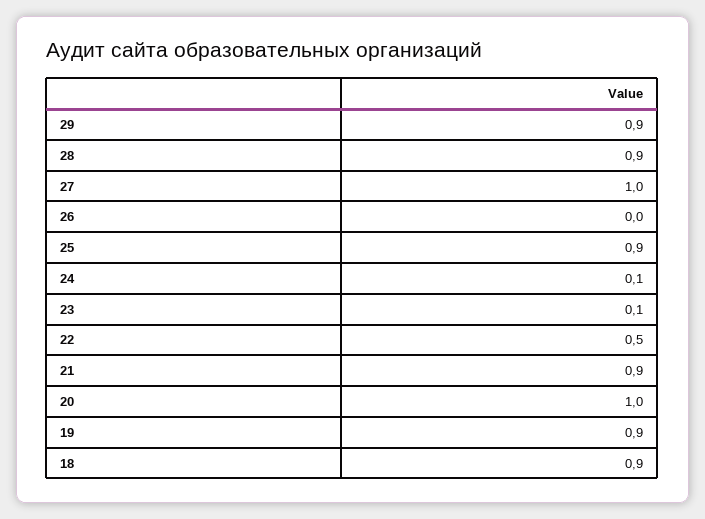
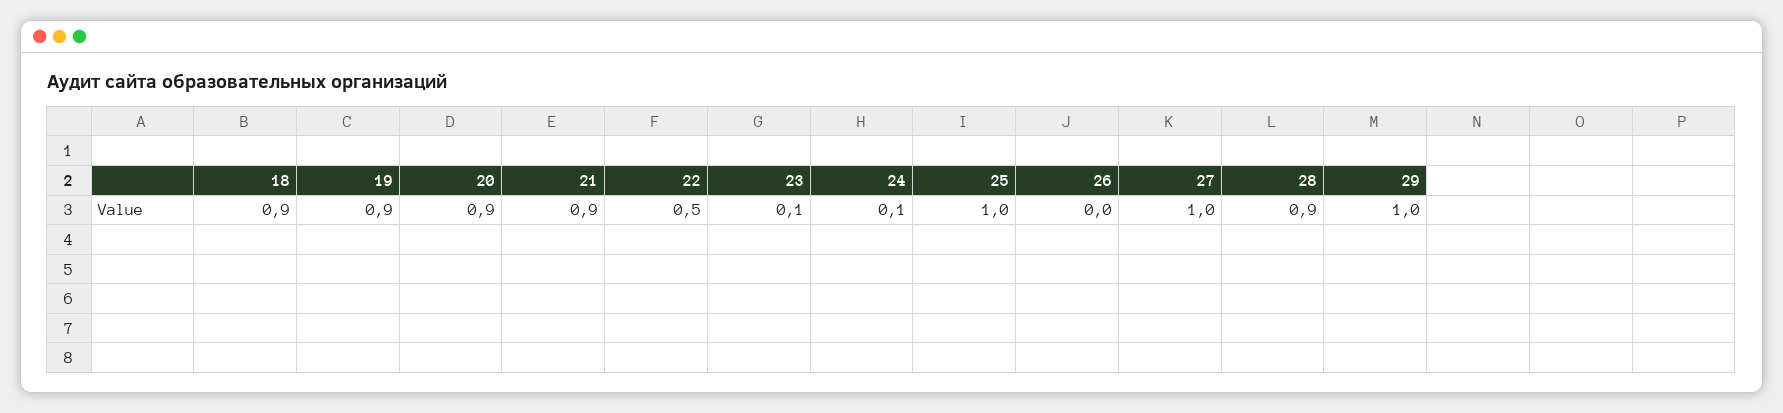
29: 0.9 -> 1
25: 0.9 -> 1
20: 1 -> 0.9

